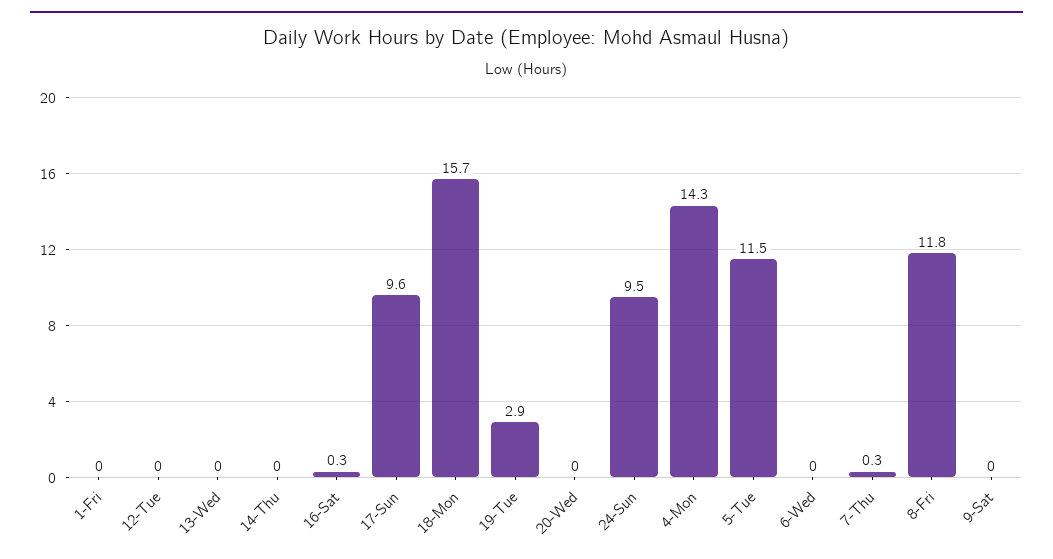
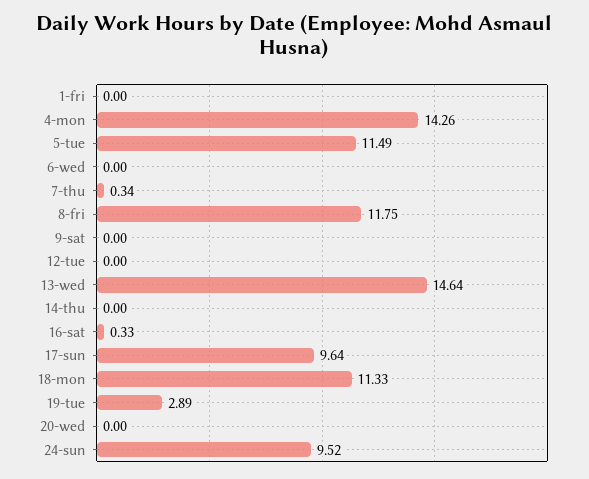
13-Wed: 0 -> 14.64
18-Mon: 15.7 -> 11.33

